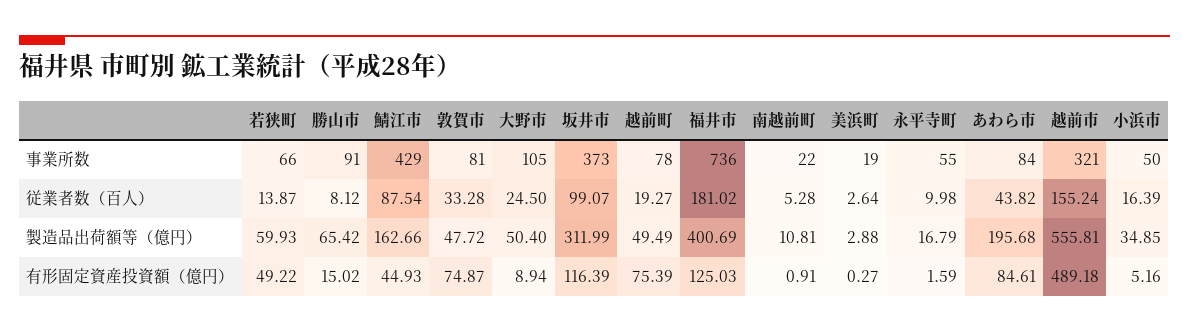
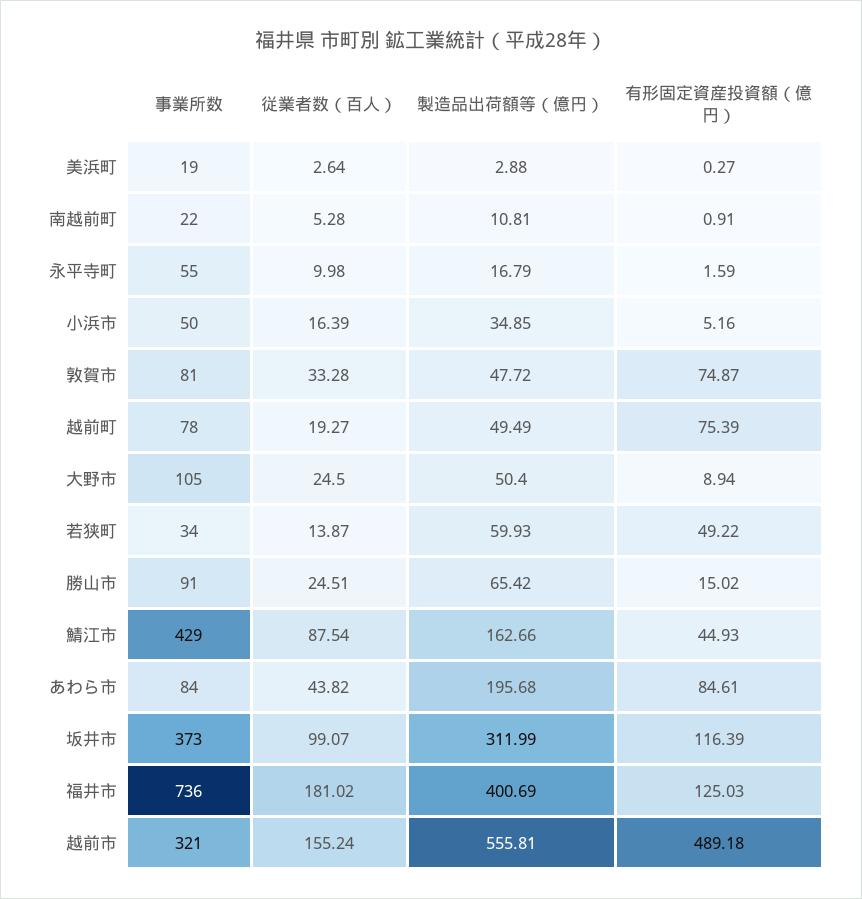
若狭町, 事業所数: 66 -> 34
勝山市, 従業者数（百人）: 8.12 -> 24.51

